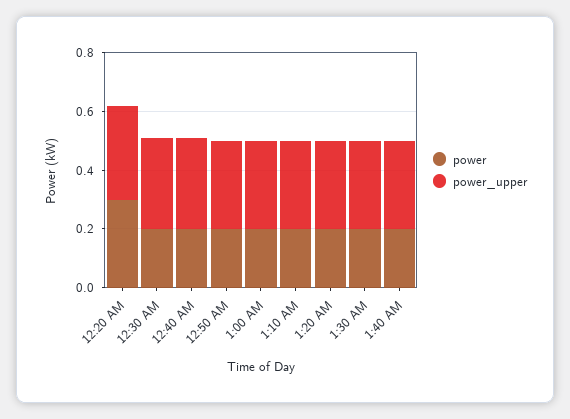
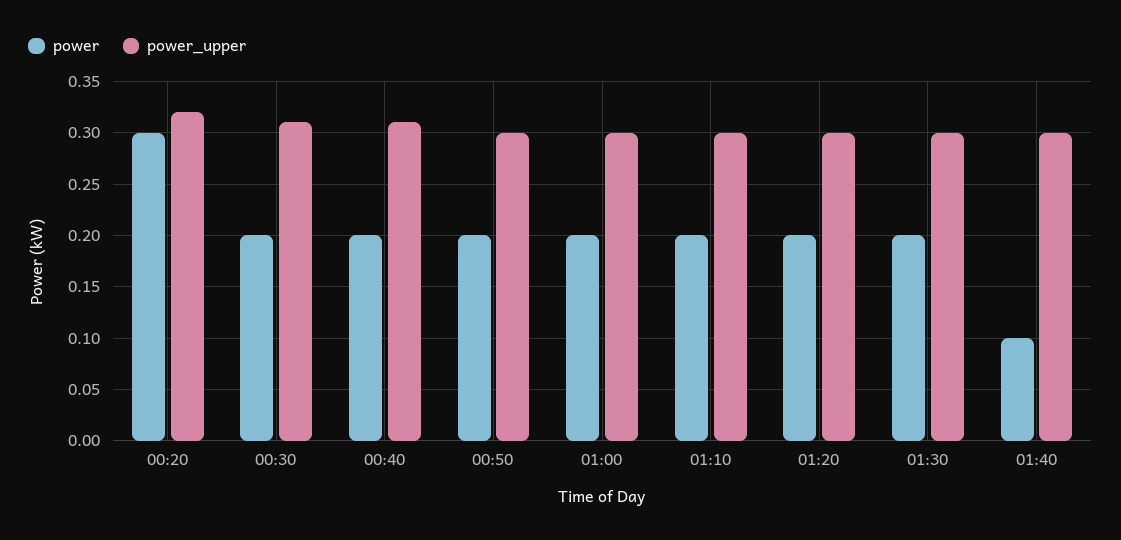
power, 1:40 AM: 0.2 -> 0.1

